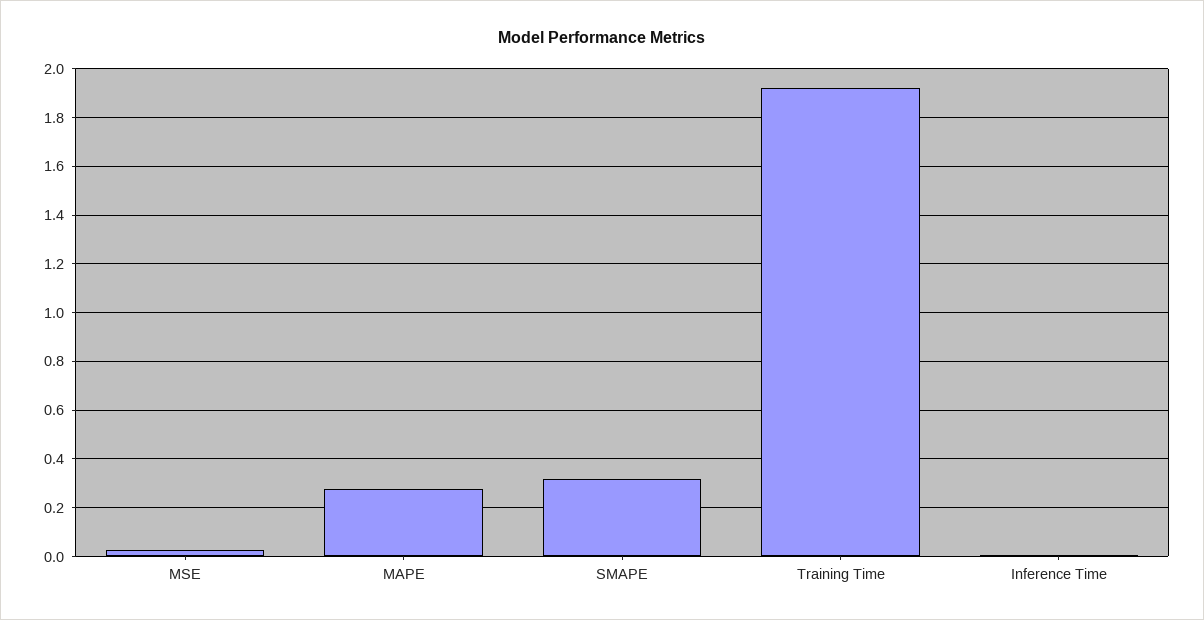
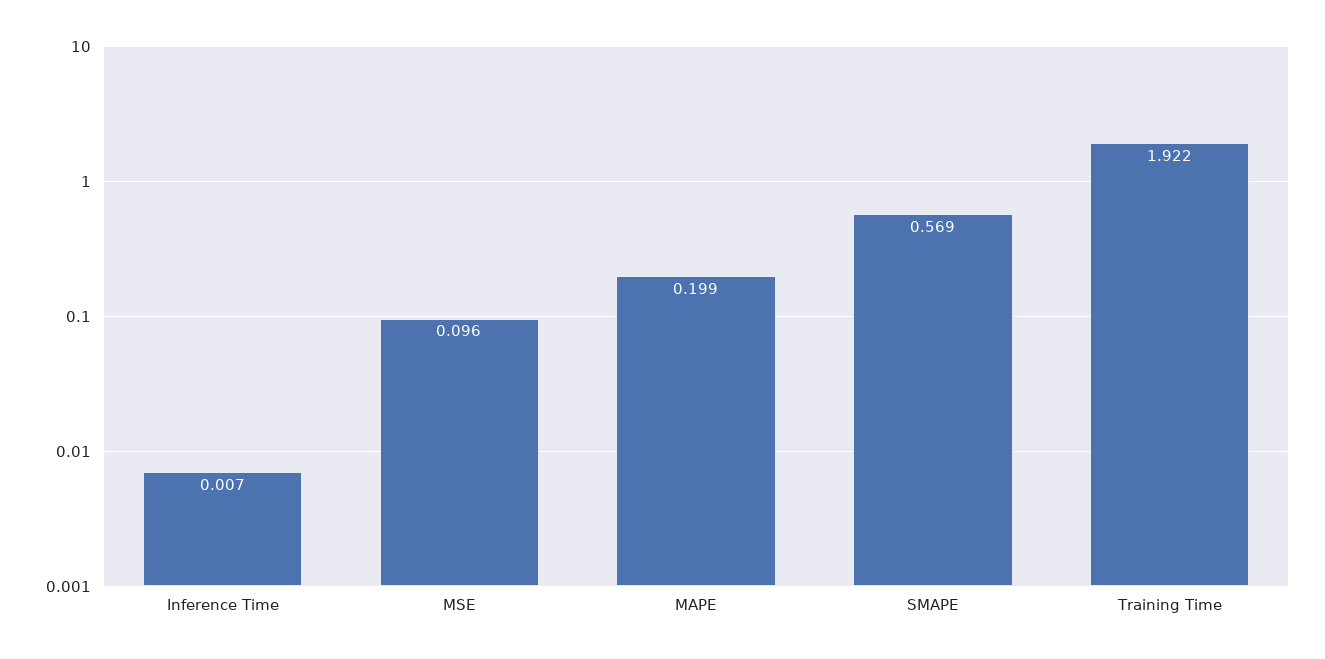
MSE: 0.025 -> 0.096
MAPE: 0.275 -> 0.199
SMAPE: 0.325 -> 0.569

